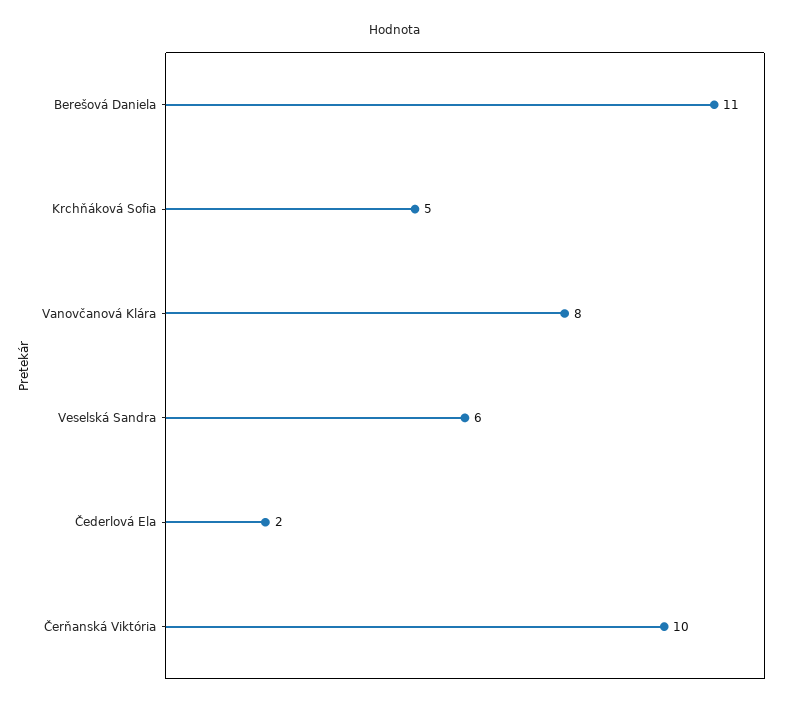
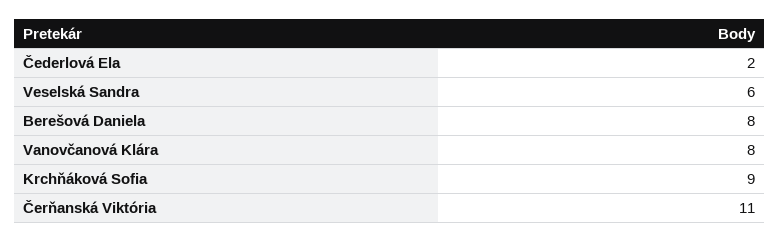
Berešová Daniela: 11 -> 8
Krchňáková Sofia: 5 -> 9
Čerňanská Viktória: 10 -> 11

